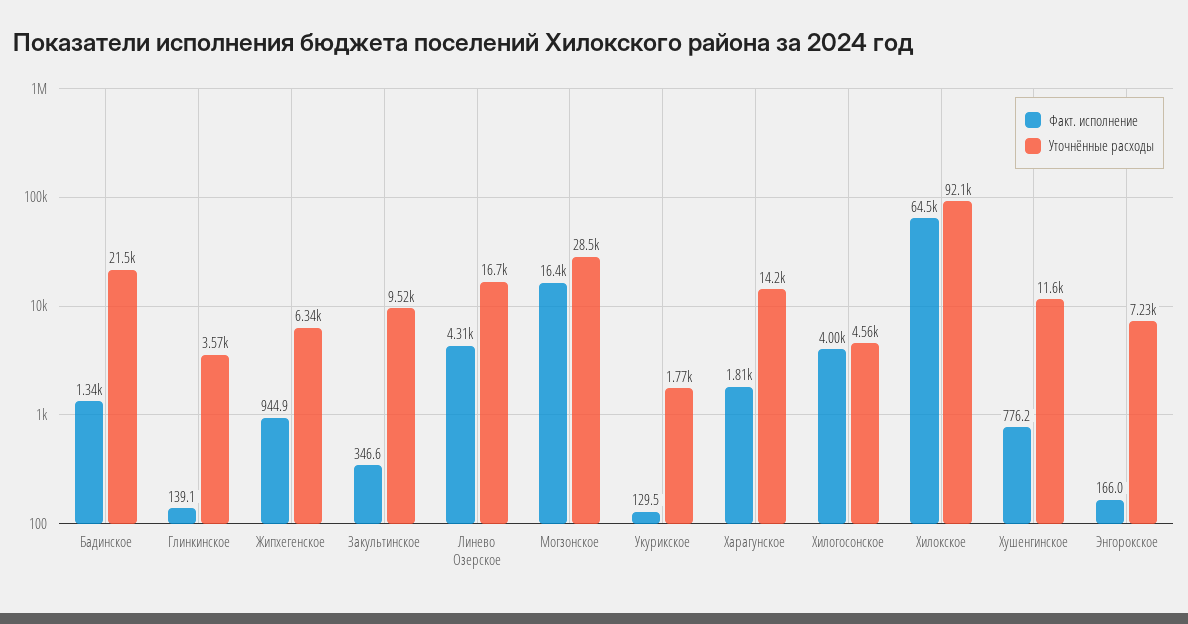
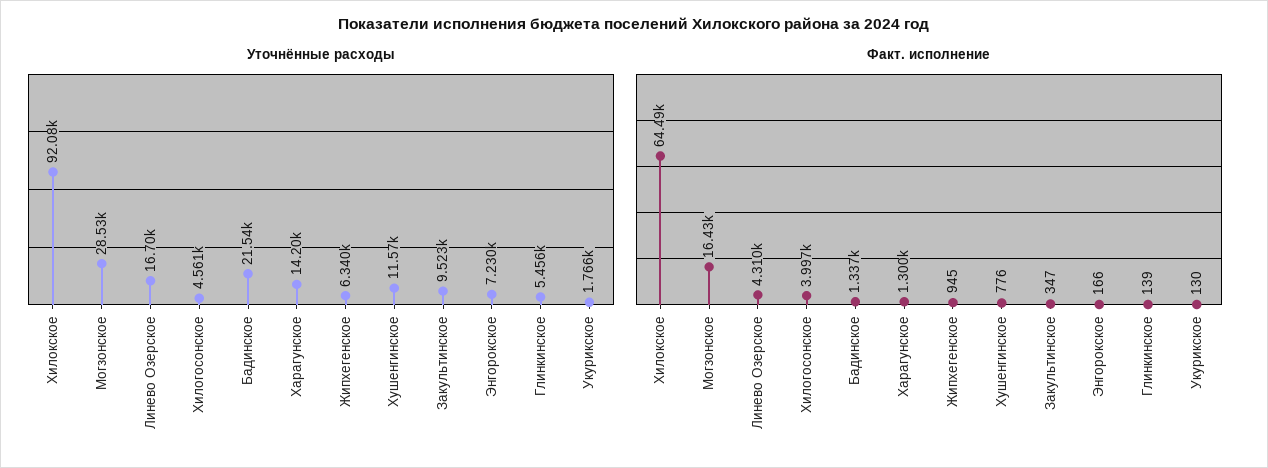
Уточнённые расходы, Глинкинское: 3570 -> 5456
Факт. исполнение, Харагунское: 1810 -> 1300

